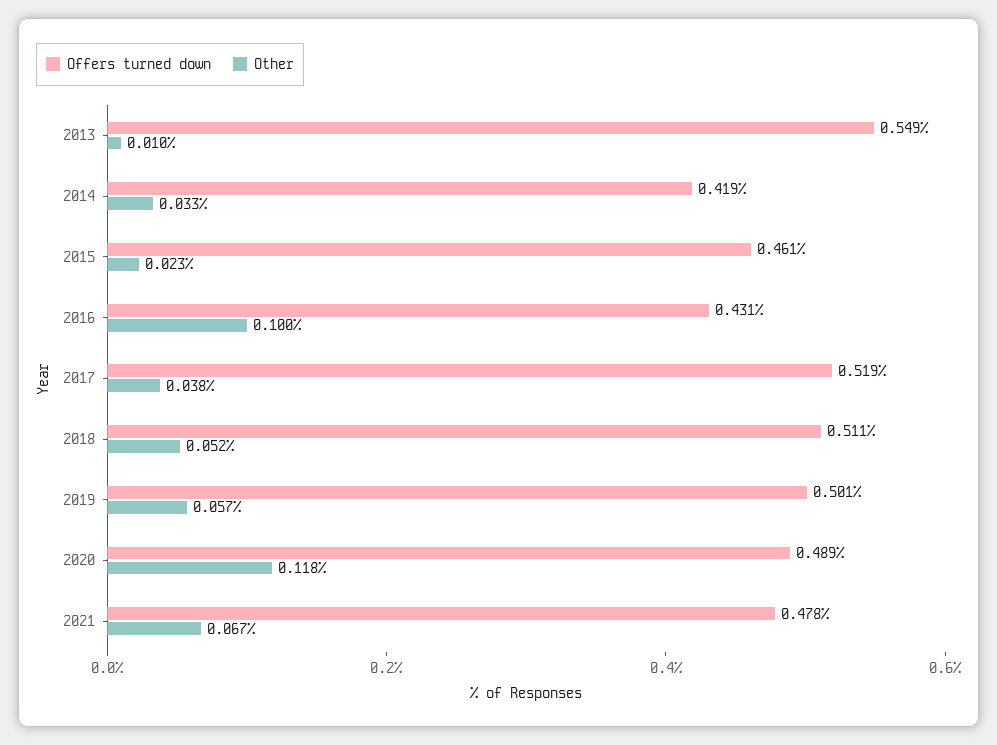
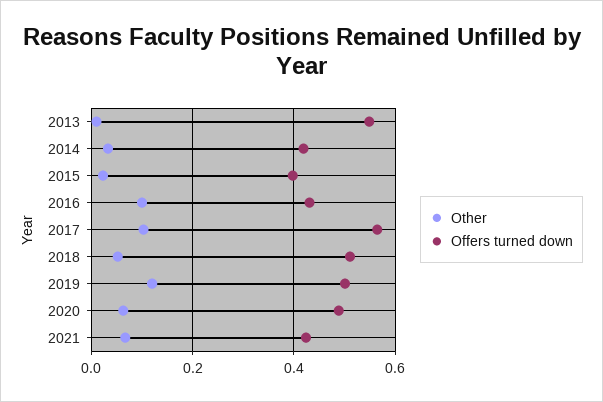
Offers turned down, 2015: 0.461 -> 0.4
Offers turned down, 2017: 0.519 -> 0.56
Other, 2017: 0.038 -> 0.1
Other, 2019: 0.057 -> 0.12
Other, 2020: 0.118 -> 0.06
Offers turned down, 2021: 0.478 -> 0.42

